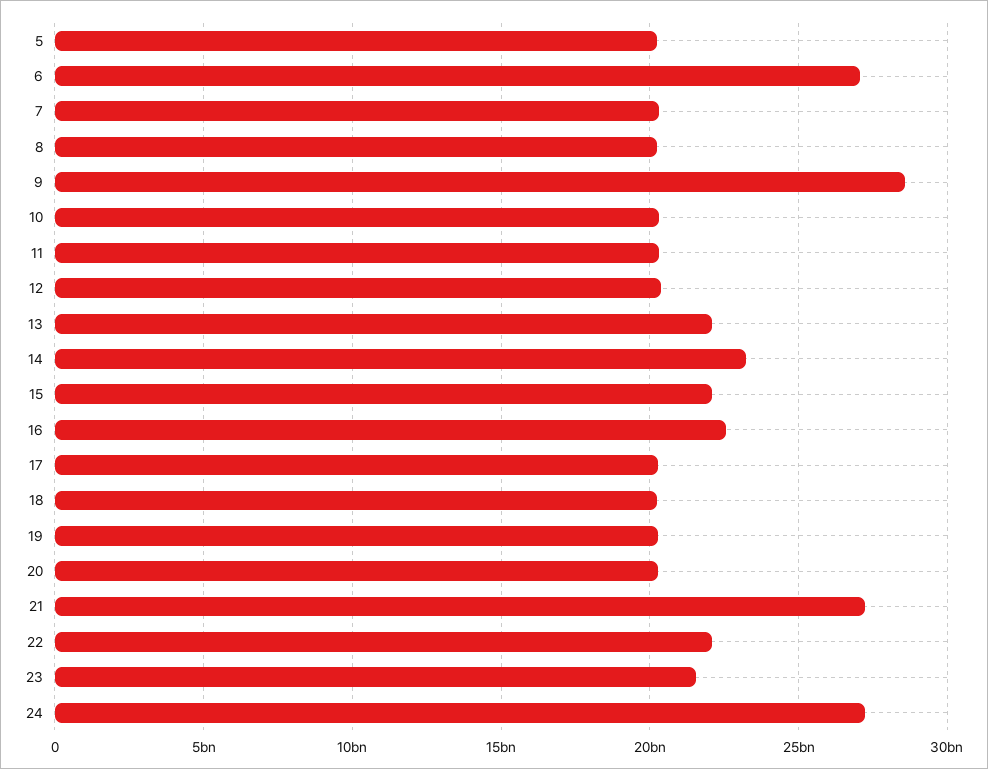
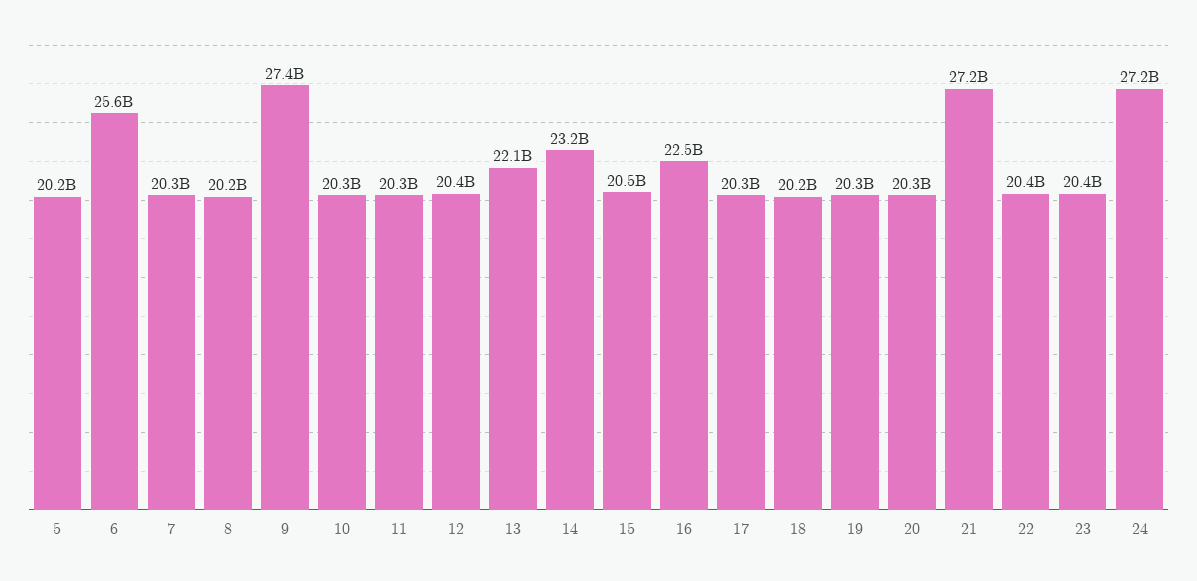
6: 27000000000 -> 25600000000
9: 28500000000 -> 27400000000
15: 22000000000 -> 20500000000
22: 22000000000 -> 20400000000
23: 21500000000 -> 20400000000

